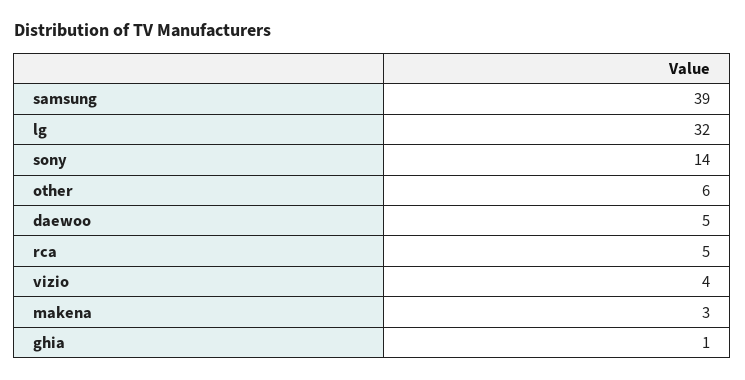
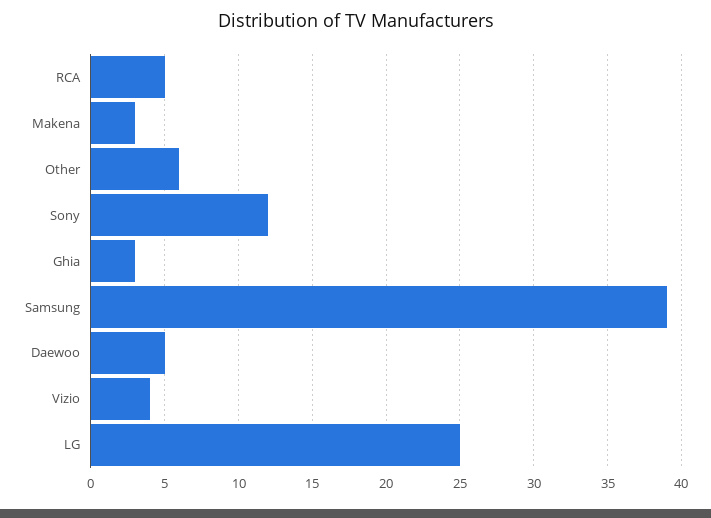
lg: 32 -> 25
sony: 14 -> 12
ghia: 1 -> 3

